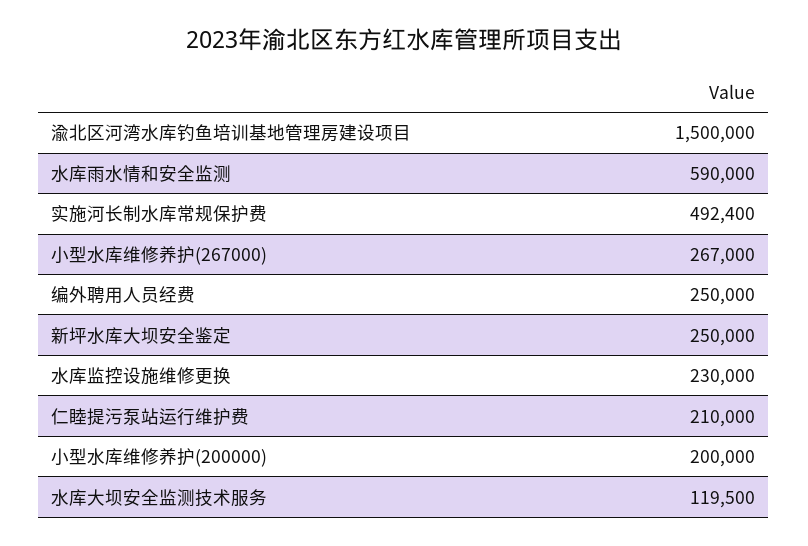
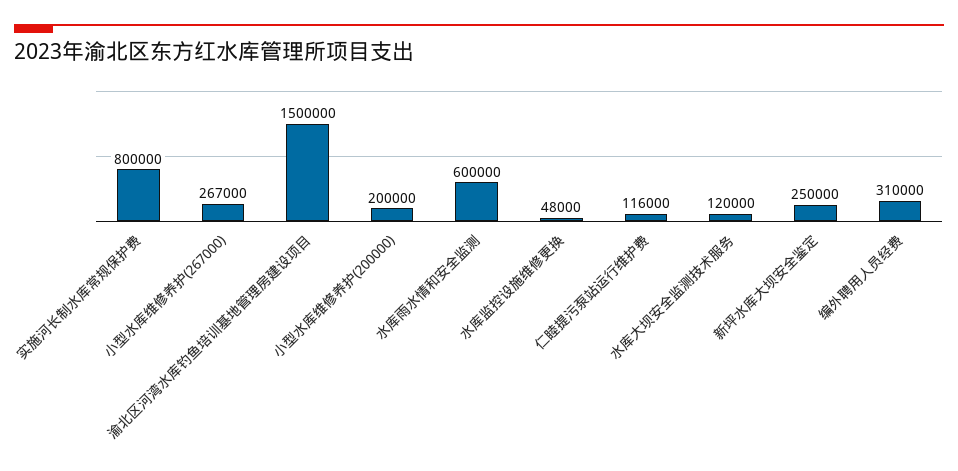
水库雨水情和安全监测: 590000 -> 600000
实施河长制水库常规保护费: 492400 -> 800000
编外聘用人员经费: 250000 -> 310000
水库监控设施维修更换: 230000 -> 48000
仁睦提污泵站运行维护费: 210000 -> 116000
水库大坝安全监测技术服务: 119500 -> 120000

